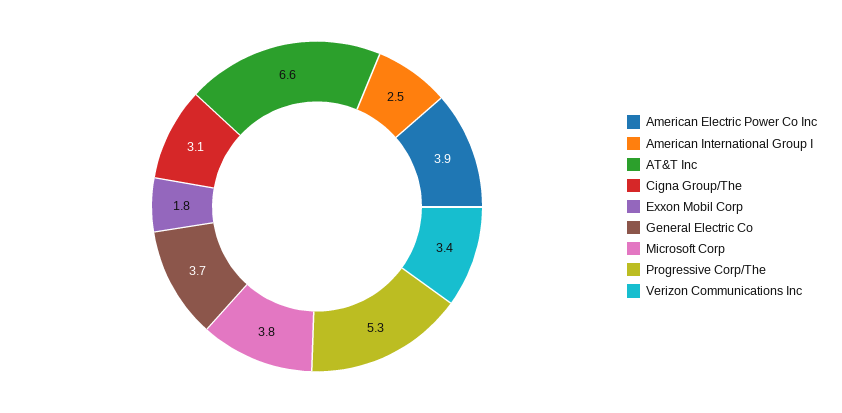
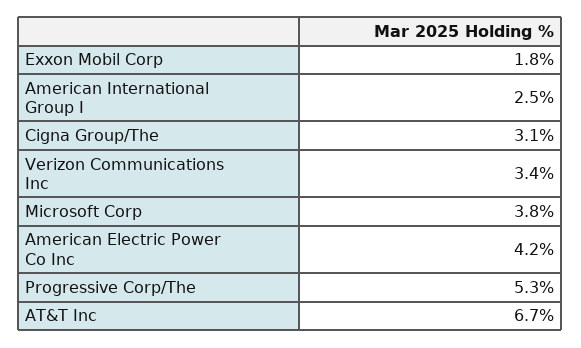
American Electric Power Co Inc: 3.9 -> 4.2
AT&T Inc: 6.6 -> 6.7
General Electric Co: 3.7 -> none

